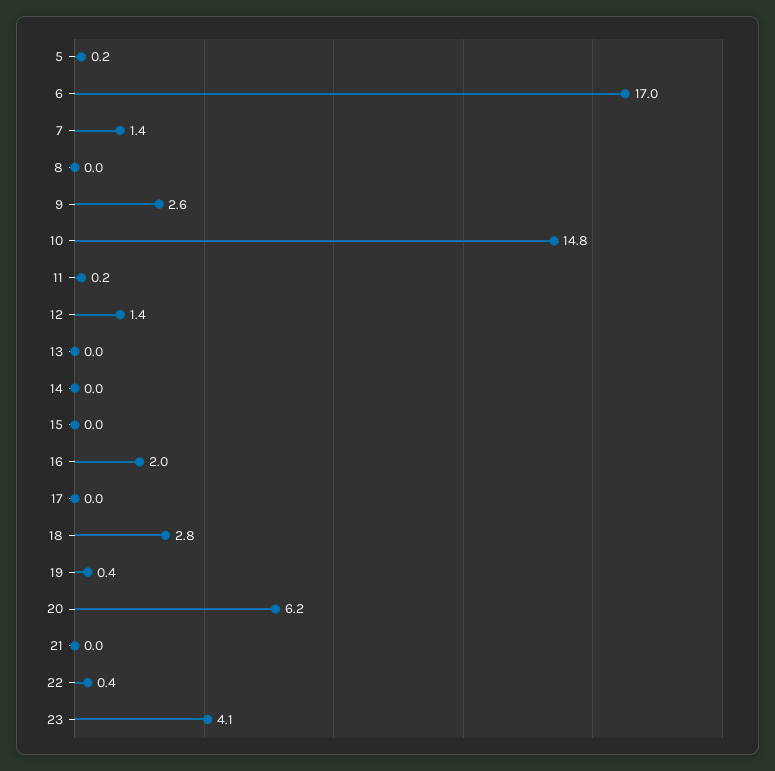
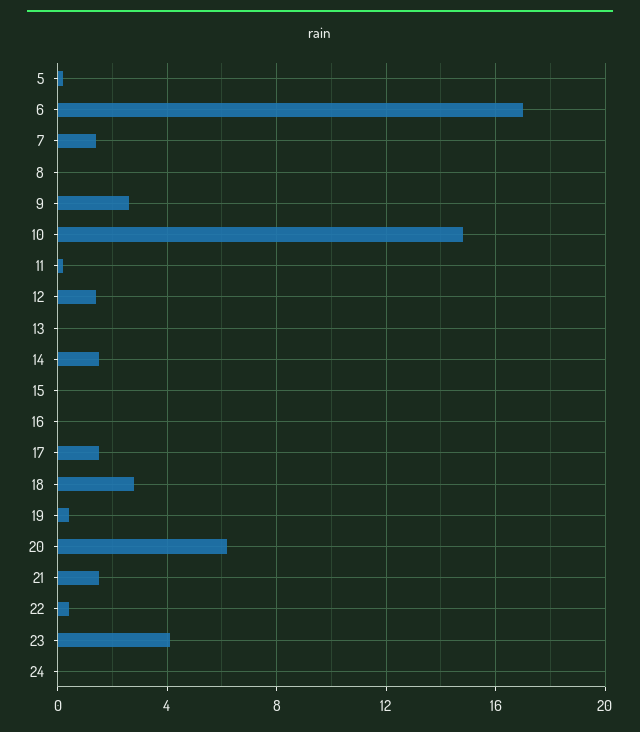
14: 0 -> 1.5
16: 2 -> 0
17: 0 -> 1.5
21: 0 -> 1.5
24: none -> 0

